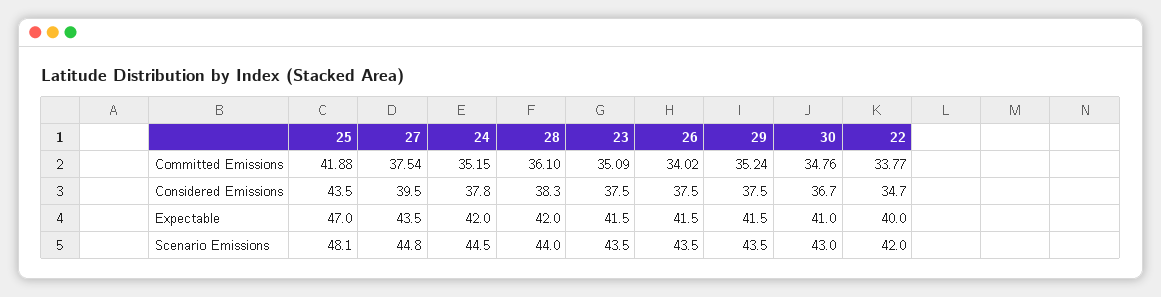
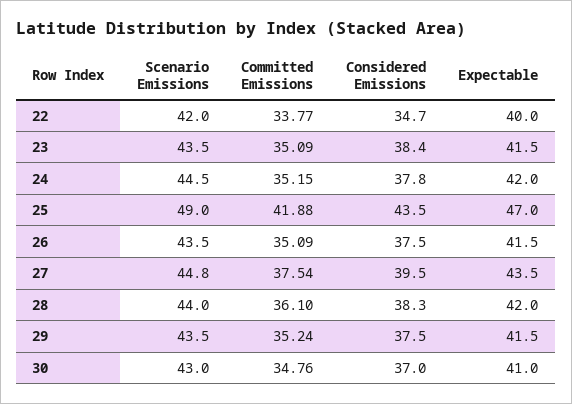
26, Committed Emissions: 34.02 -> 35.09
23, Considered Emissions: 37.5 -> 38.4
30, Considered Emissions: 36.7 -> 37
25, Scenario Emissions: 48.1 -> 49

